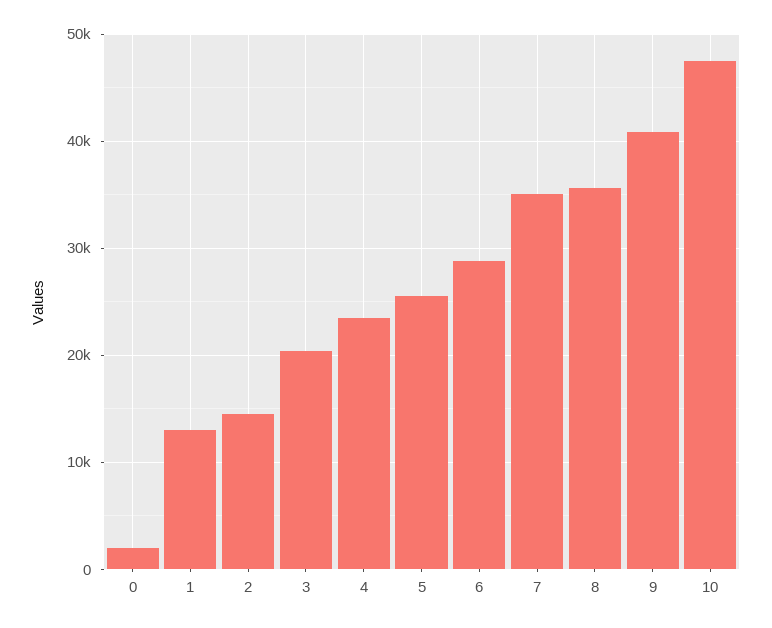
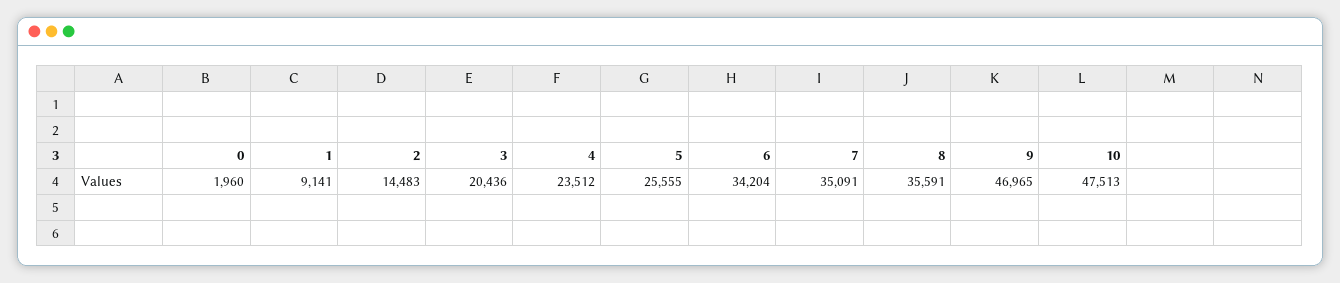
1: 13000 -> 9141
6: 29000 -> 34204
9: 41000 -> 46965

